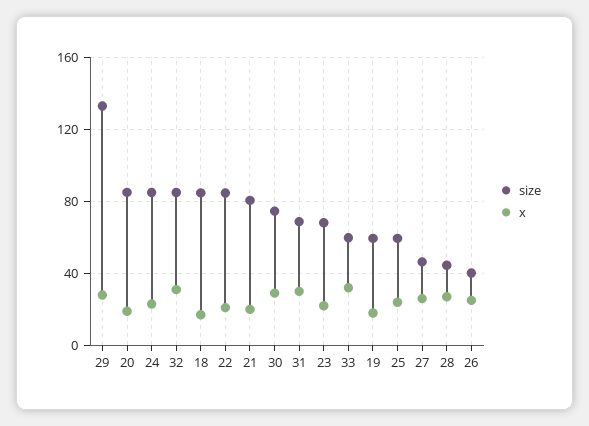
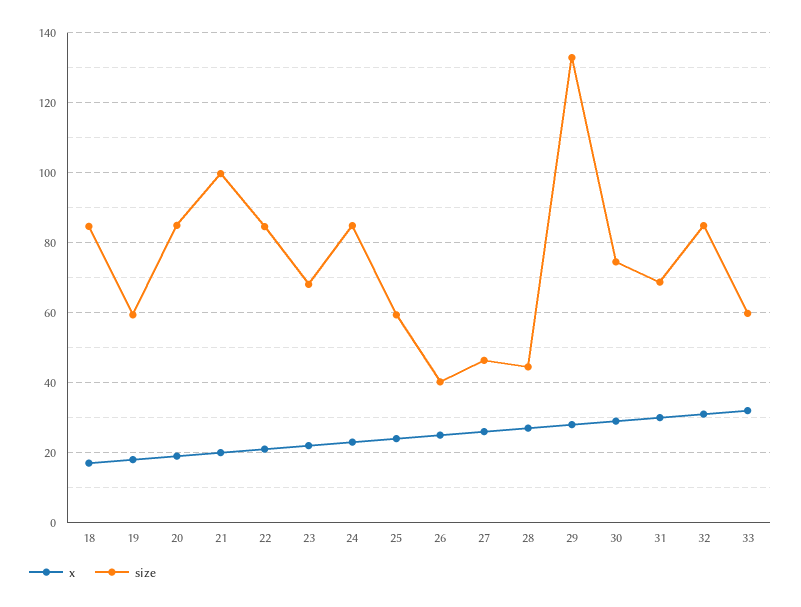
size, 21: 80 -> 100

